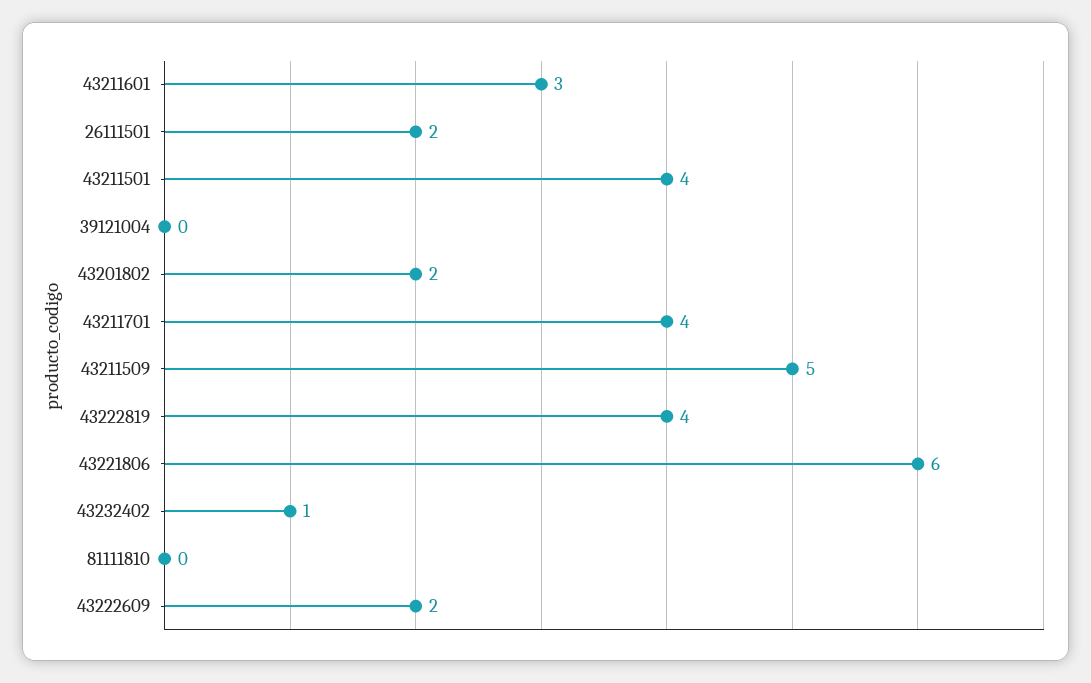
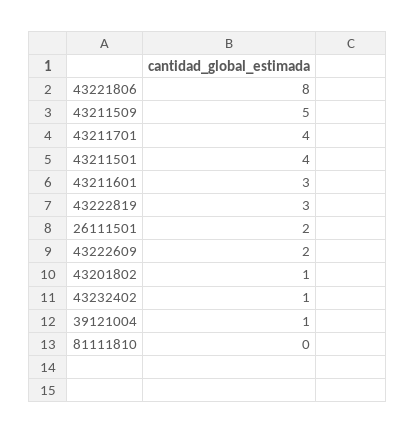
39121004: 0 -> 1
43201802: 2 -> 1
43222819: 4 -> 3
43221806: 6 -> 8

